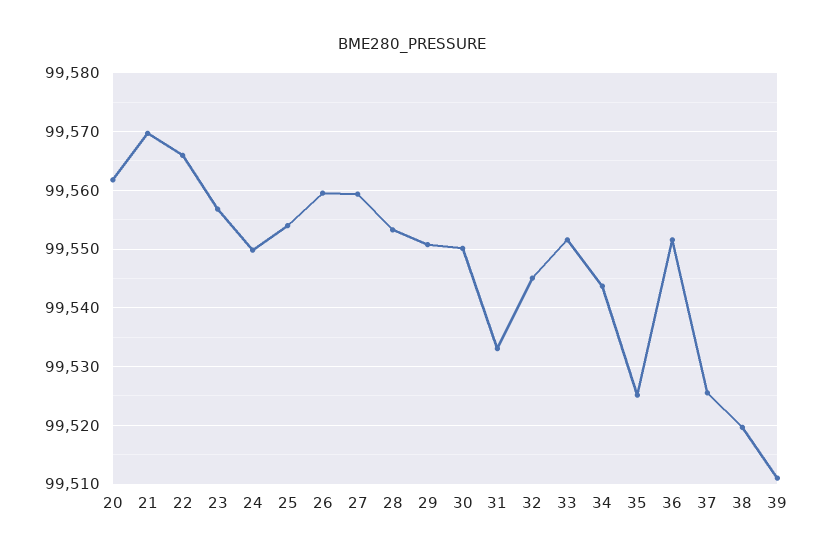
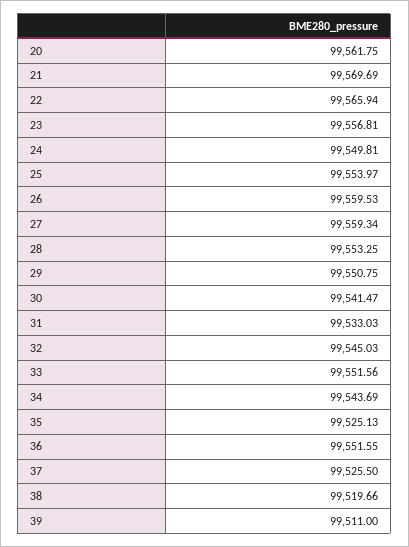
30: 99550 -> 99541.47

